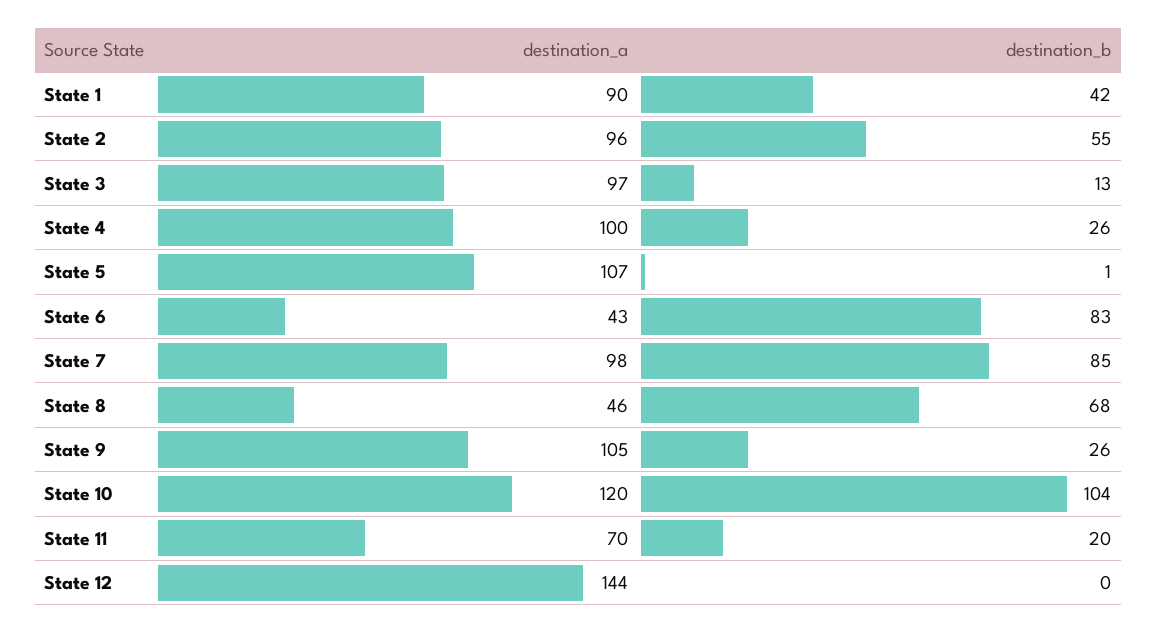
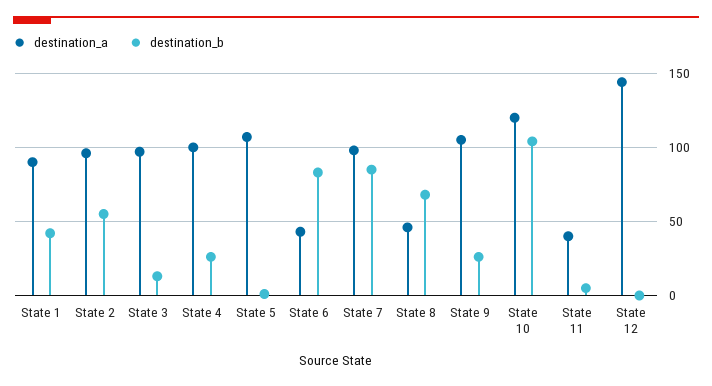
destination_a, State 11: 70 -> 40
destination_b, State 11: 20 -> 5

